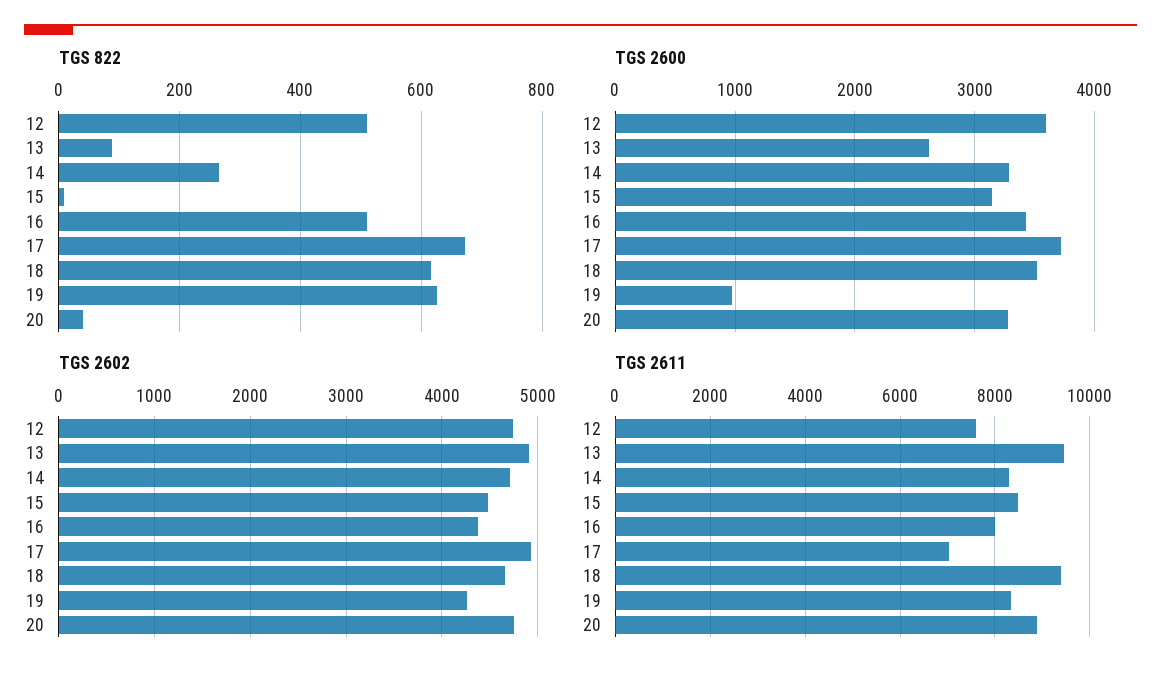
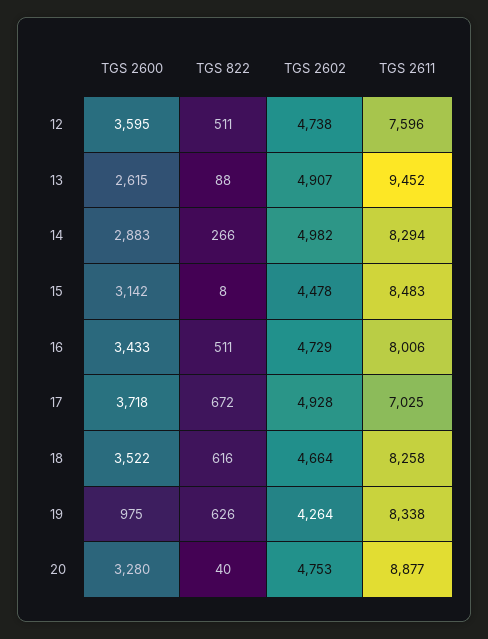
TGS 2600, 14: 3300 -> 2883
TGS 2602, 14: 4700 -> 4982
TGS 2602, 16: 4400 -> 4729
TGS 2611, 18: 9400 -> 8258

